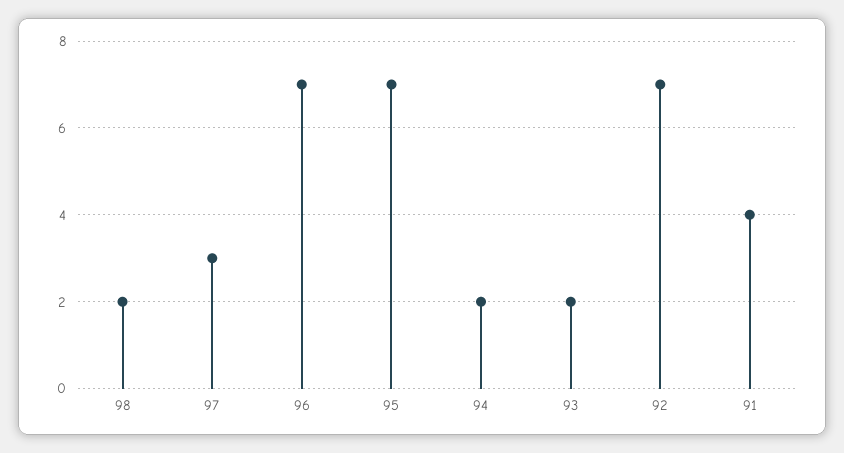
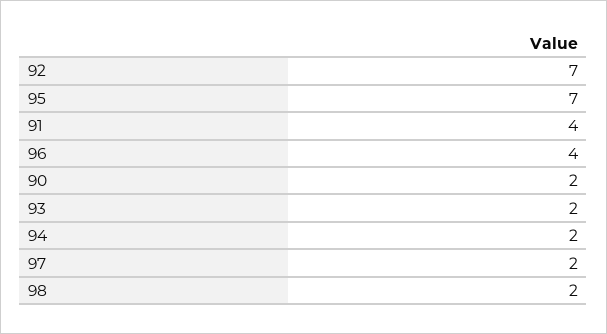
97: 3 -> 2
96: 7 -> 4
90: none -> 2

